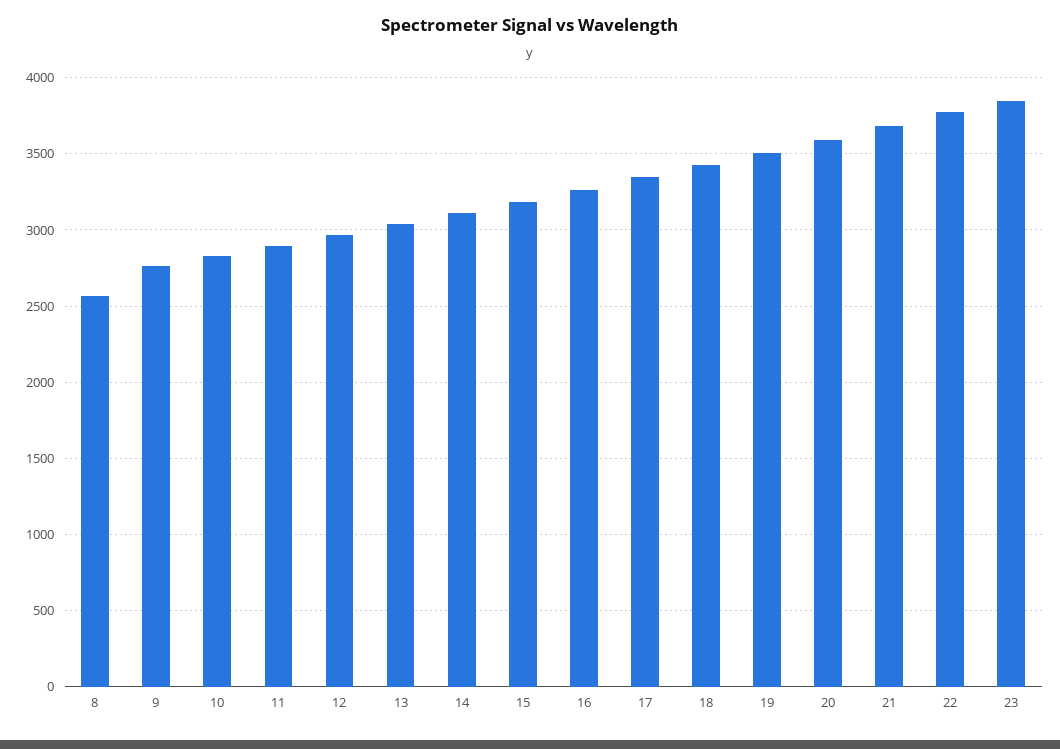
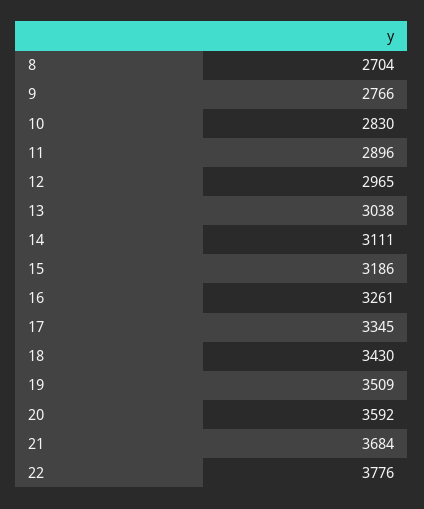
8: 2550 -> 2704
23: 3850 -> none

